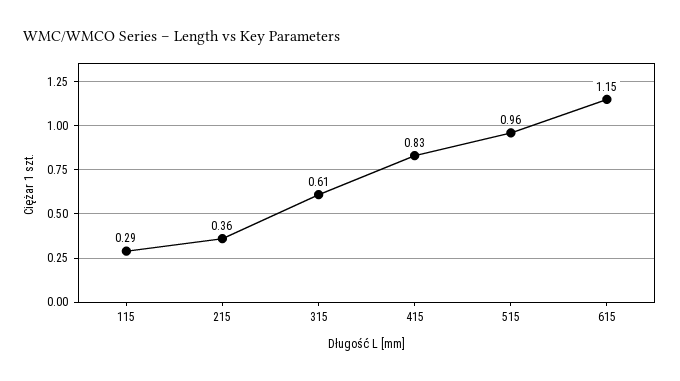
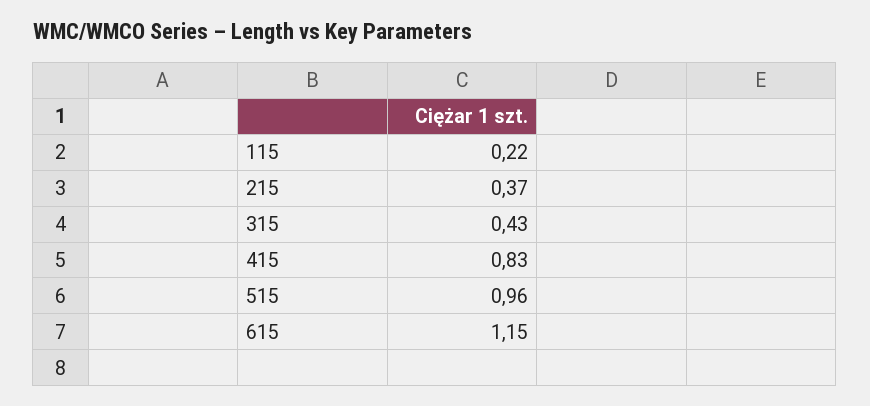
115: 0.29 -> 0.22
215: 0.36 -> 0.37
315: 0.61 -> 0.43

